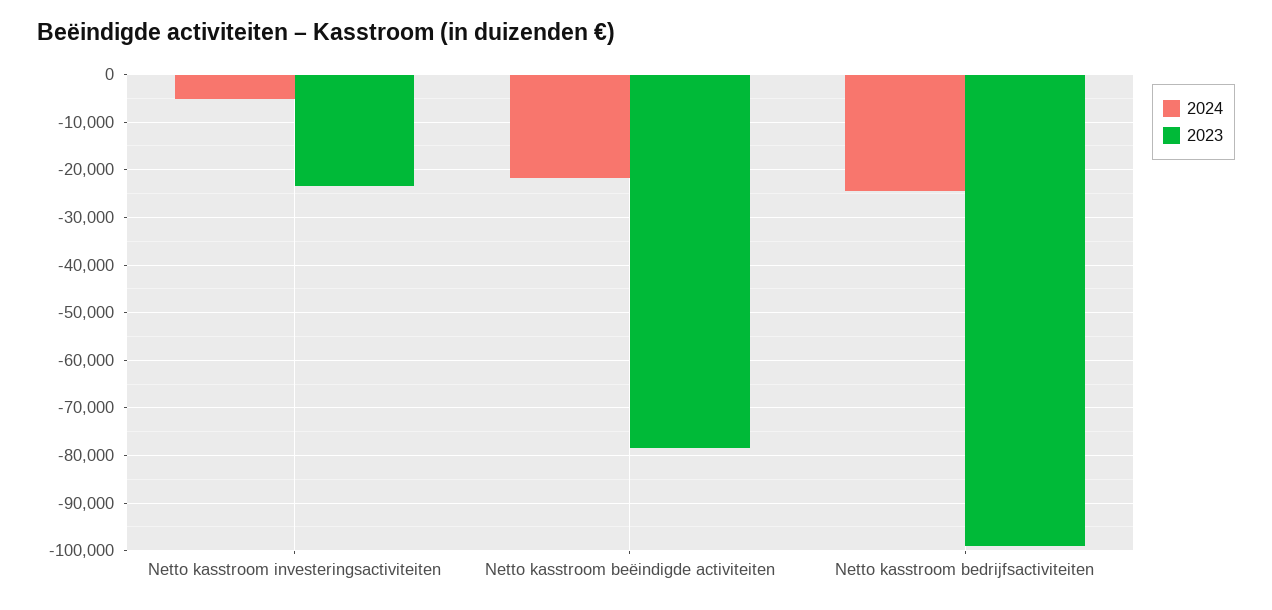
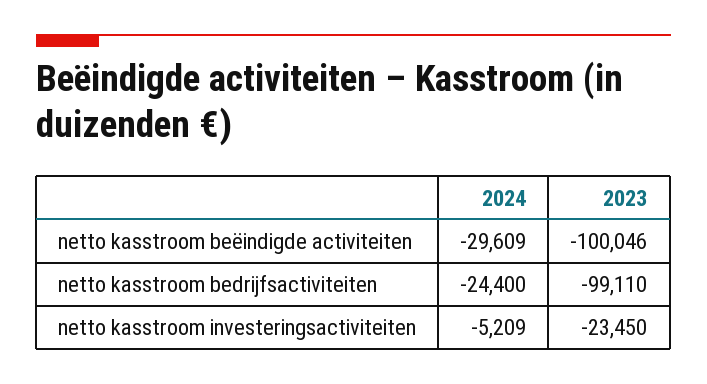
2024, Netto kasstroom beëindigde activiteiten: -22000 -> -29609
2023, Netto kasstroom beëindigde activiteiten: -78000 -> -100046

